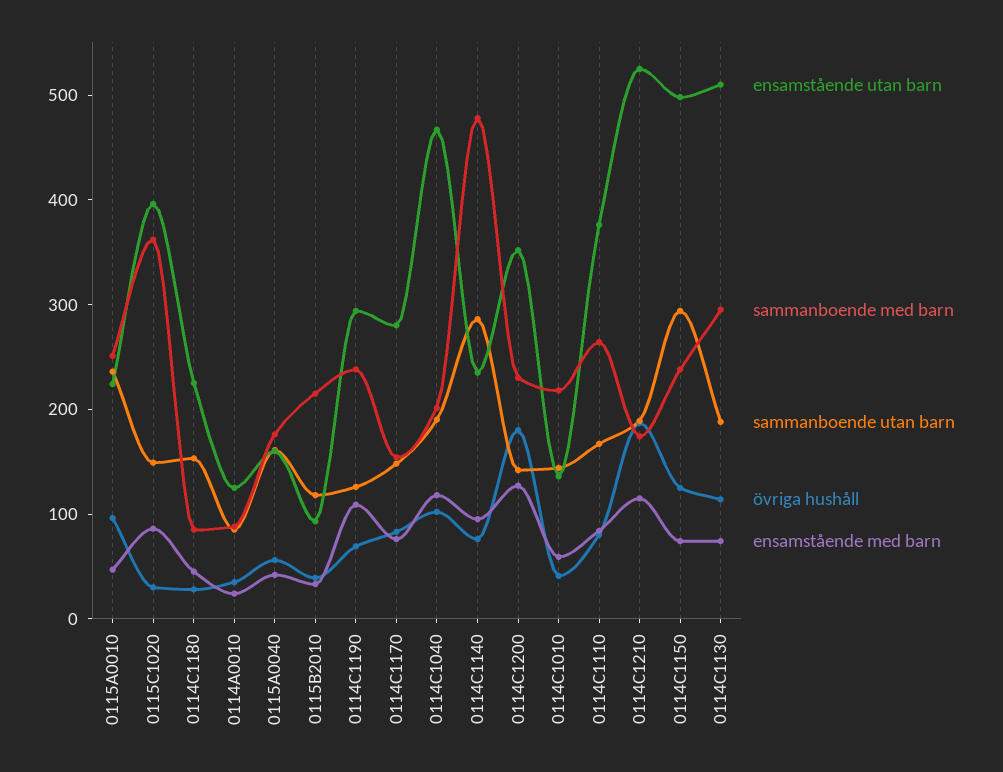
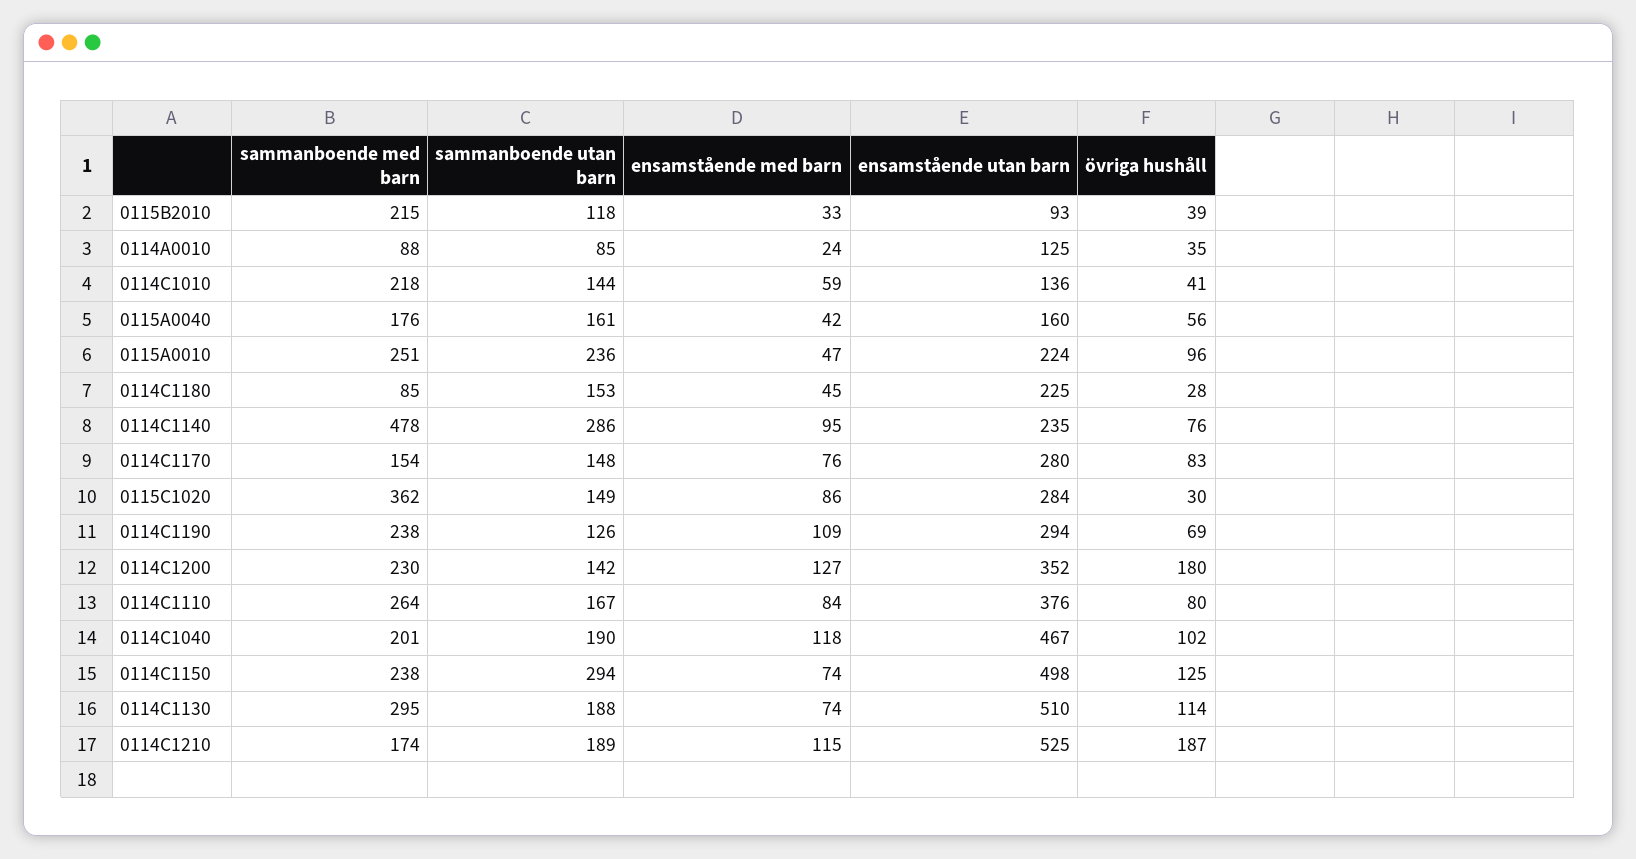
ensamstående utan barn, 0115C1020: 400 -> 284

